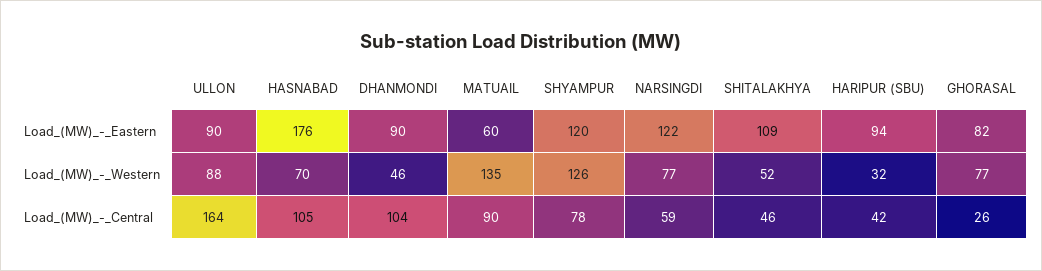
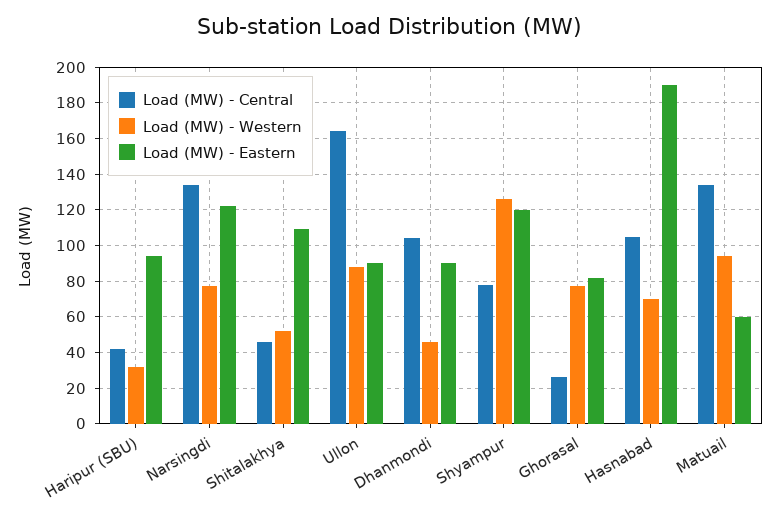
Load_(MW)_-_Eastern, HASNABAD: 176 -> 190
Load_(MW)_-_Western, MATUAIL: 135 -> 95
Load_(MW)_-_Central, MATUAIL: 90 -> 135
Load_(MW)_-_Central, NARSINGDI: 59 -> 135

